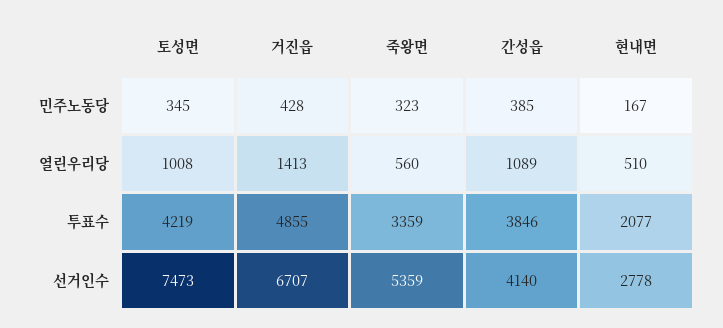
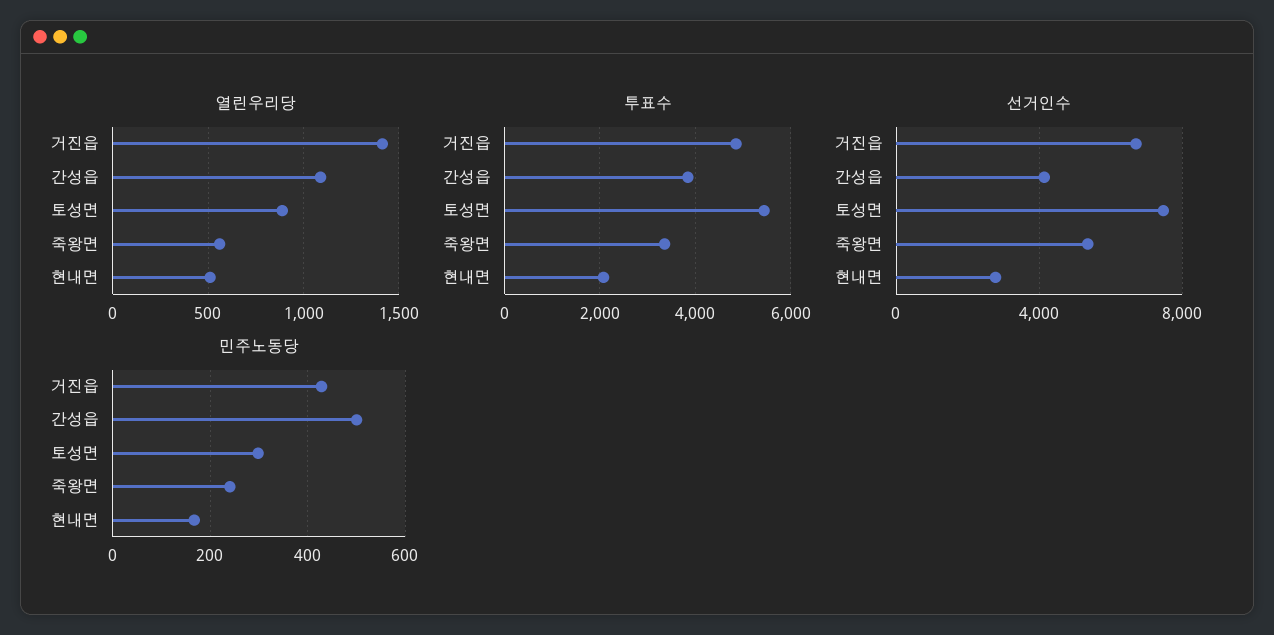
민주노동당, 토성면: 345 -> 300
민주노동당, 죽왕면: 323 -> 240
민주노동당, 간성읍: 385 -> 500
열린우리당, 토성면: 1008 -> 900
투표수, 토성면: 4219 -> 5400

